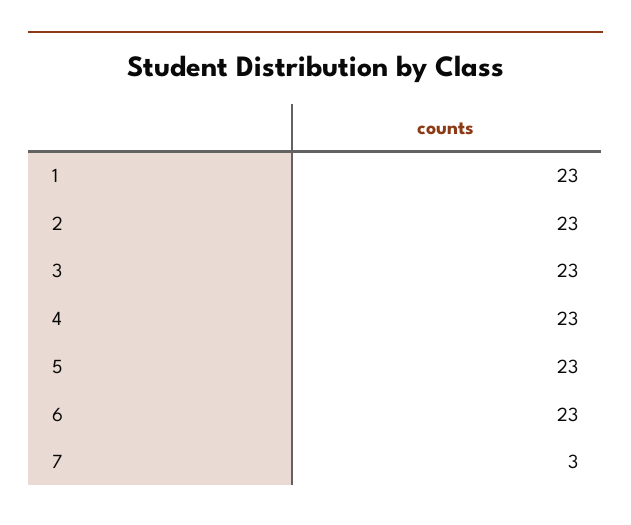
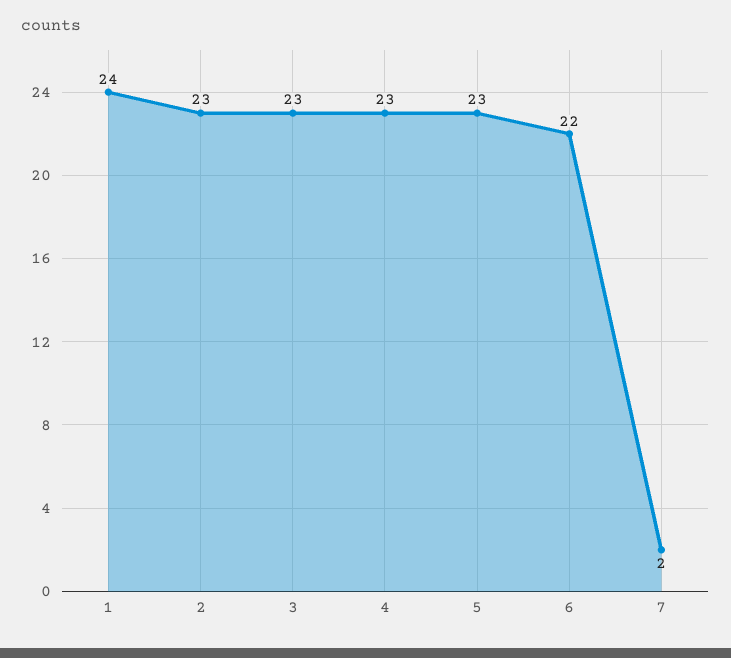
1: 23 -> 24
6: 23 -> 22
7: 3 -> 2

